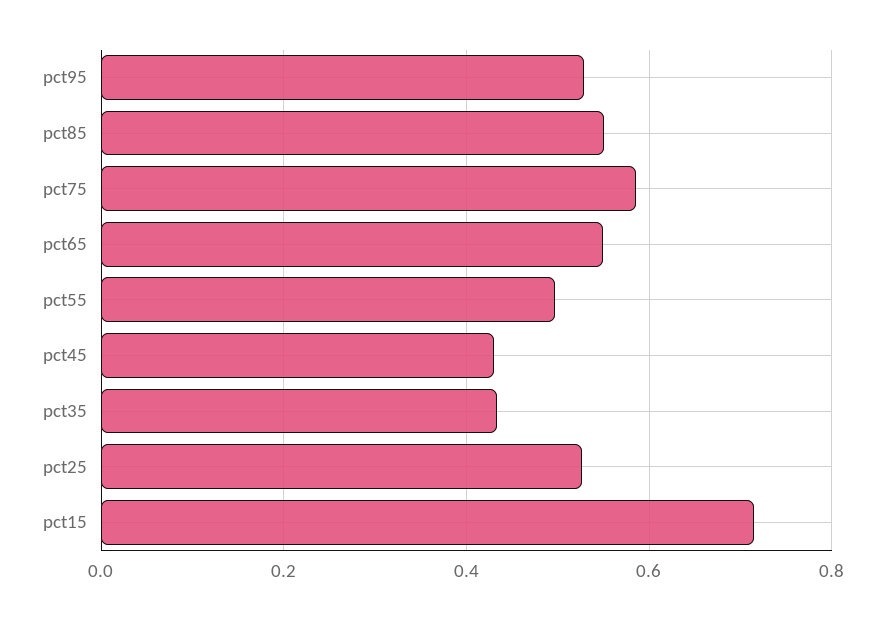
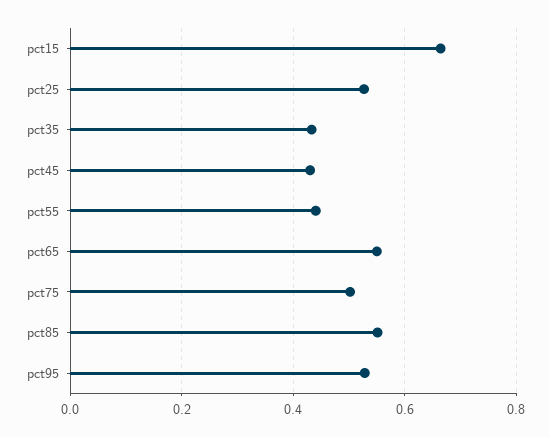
pct75: 0.58 -> 0.5
pct55: 0.5 -> 0.44
pct15: 0.72 -> 0.66

